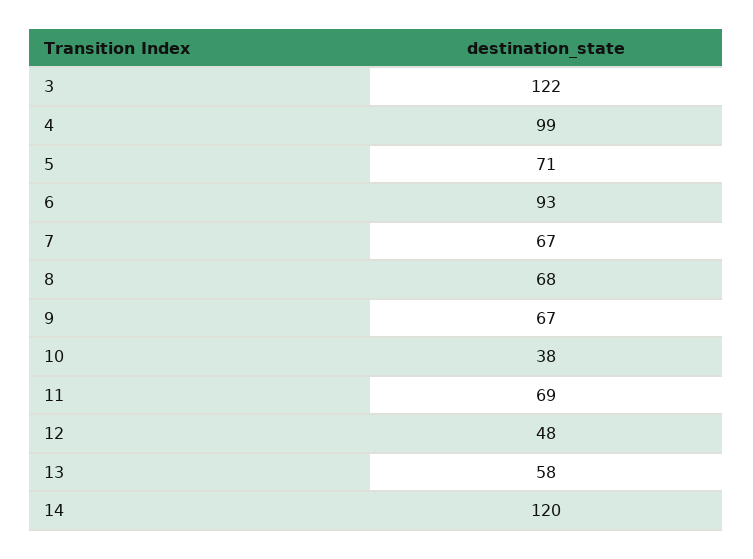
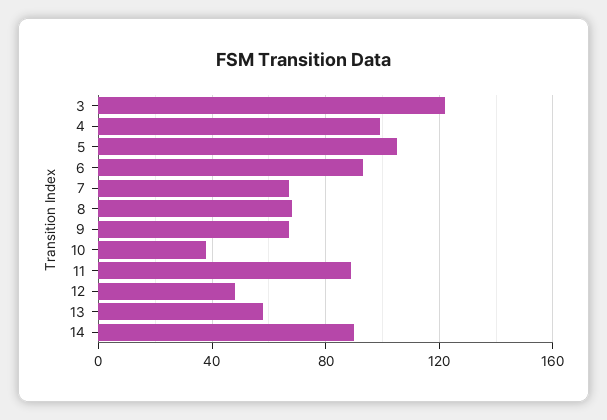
5: 71 -> 105
11: 69 -> 90
14: 120 -> 90

